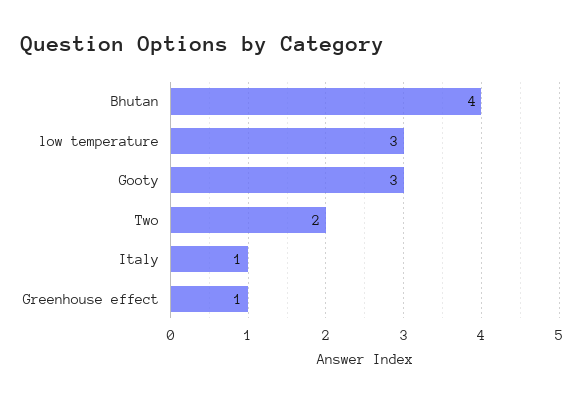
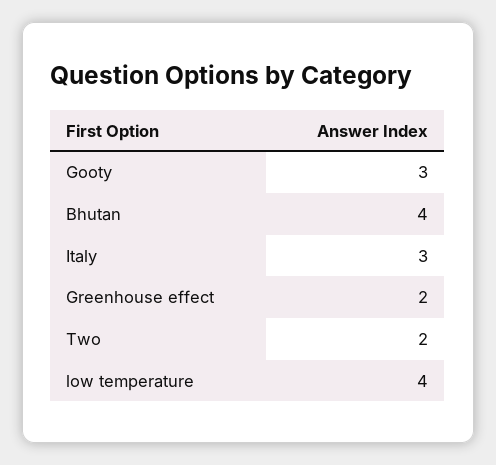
low temperature: 3 -> 4
Italy: 1 -> 3
Greenhouse effect: 1 -> 2

